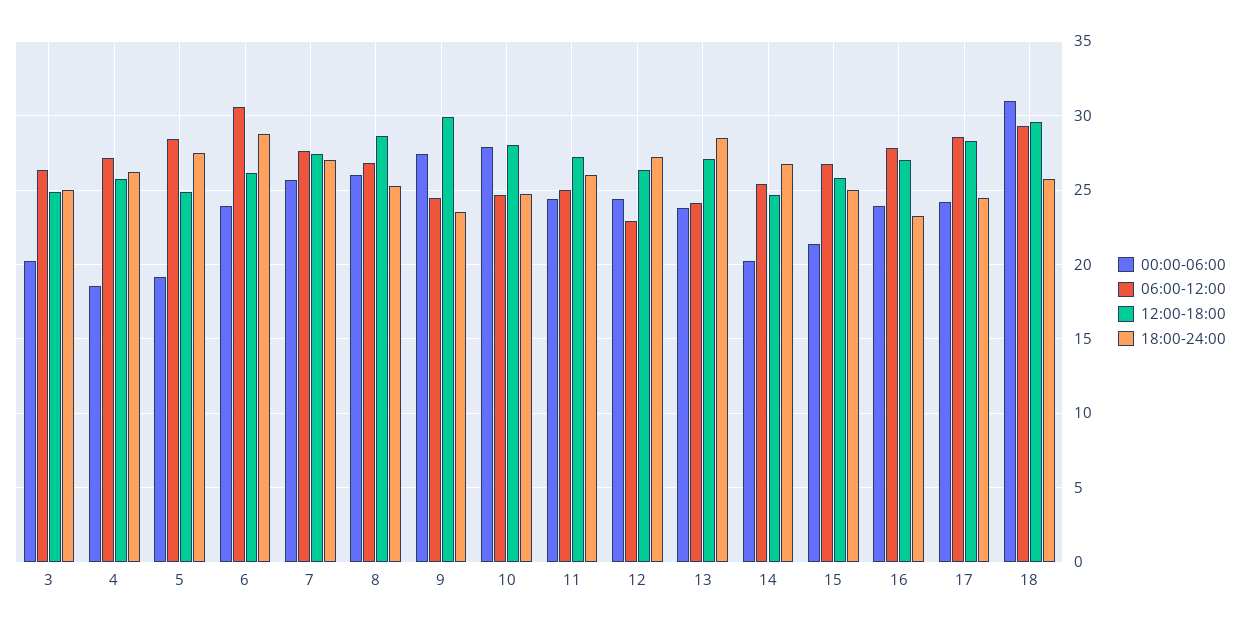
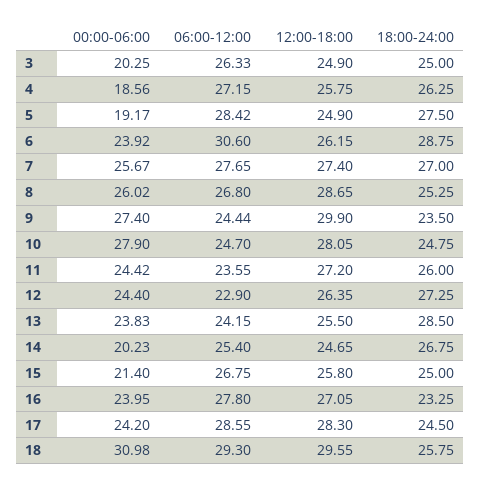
06:00-12:00, 11: 25 -> 23.55
12:00-18:00, 13: 27 -> 25.5

